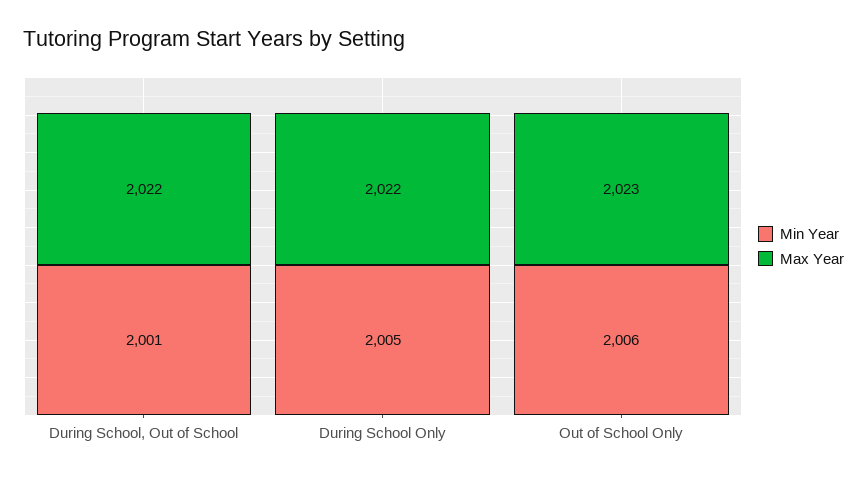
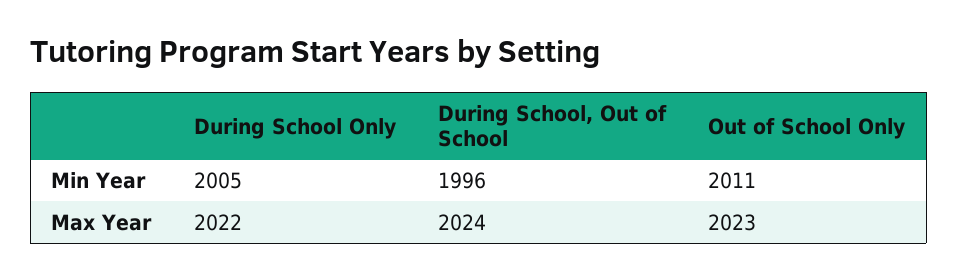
Min Year, During School, Out of School: 2001 -> 1996
Max Year, During School, Out of School: 2022 -> 2024
Min Year, Out of School Only: 2006 -> 2011

